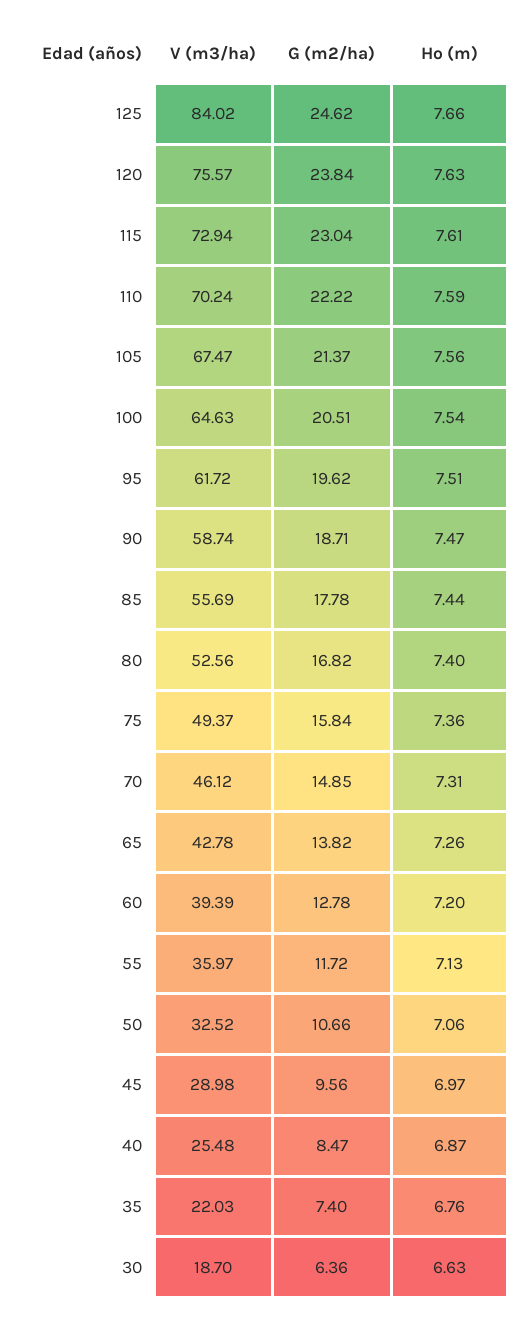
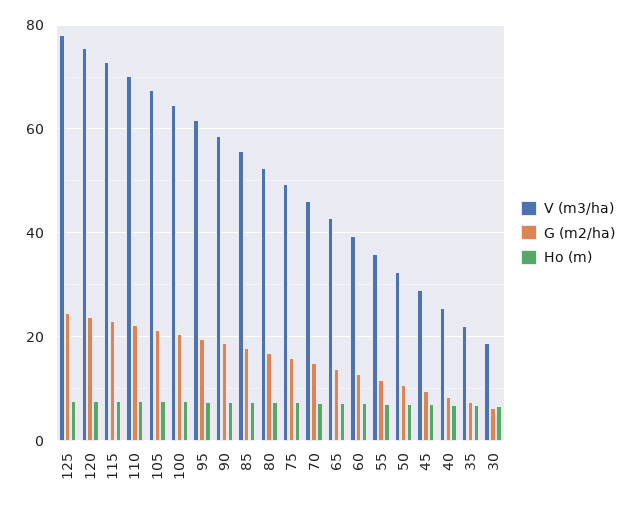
V (m3/ha), 125: 84.02 -> 78

